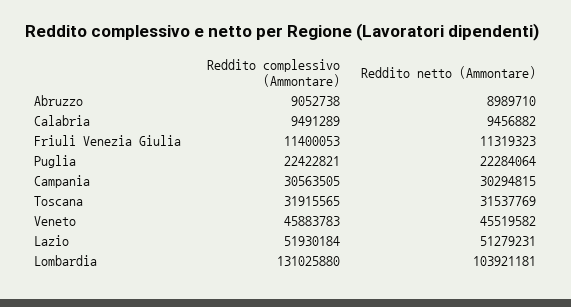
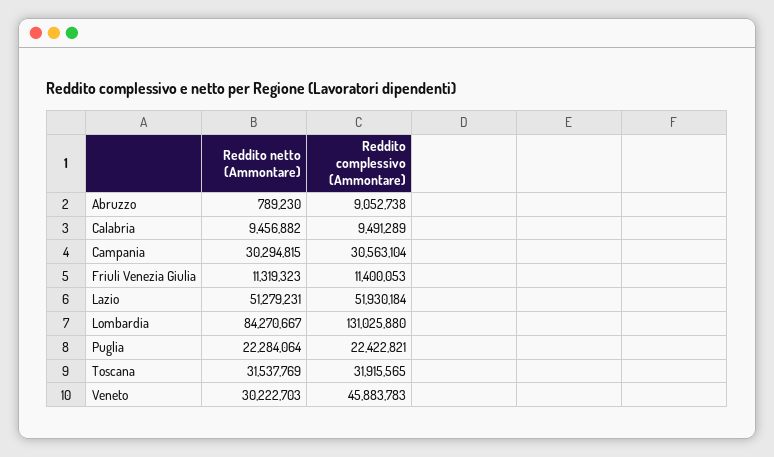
Reddito netto (Ammontare), Abruzzo: 8989710 -> 789230
Reddito complessivo (Ammontare), Campania: 30563505 -> 30563104
Reddito netto (Ammontare), Veneto: 45519582 -> 30222703
Reddito netto (Ammontare), Lombardia: 103921181 -> 84270667

